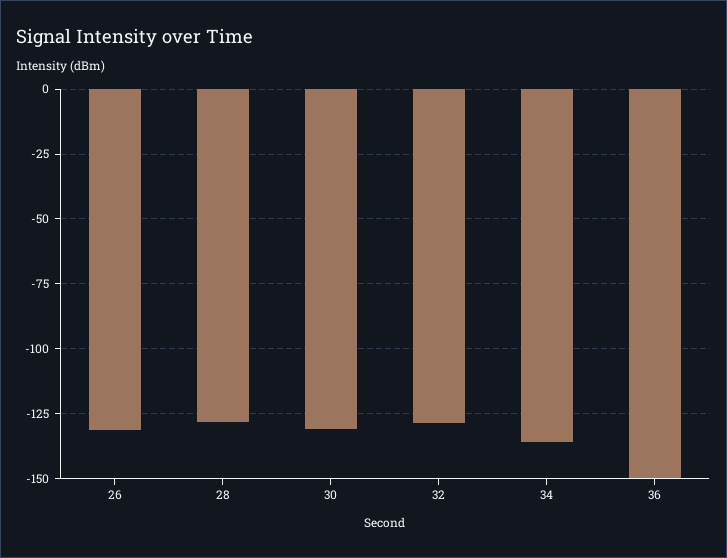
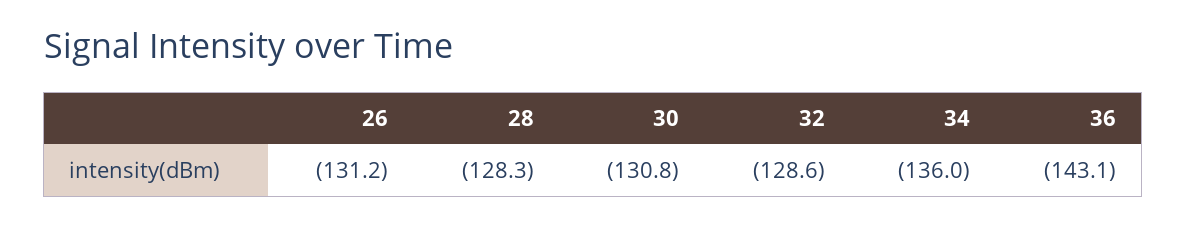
36: -150 -> -143.1

